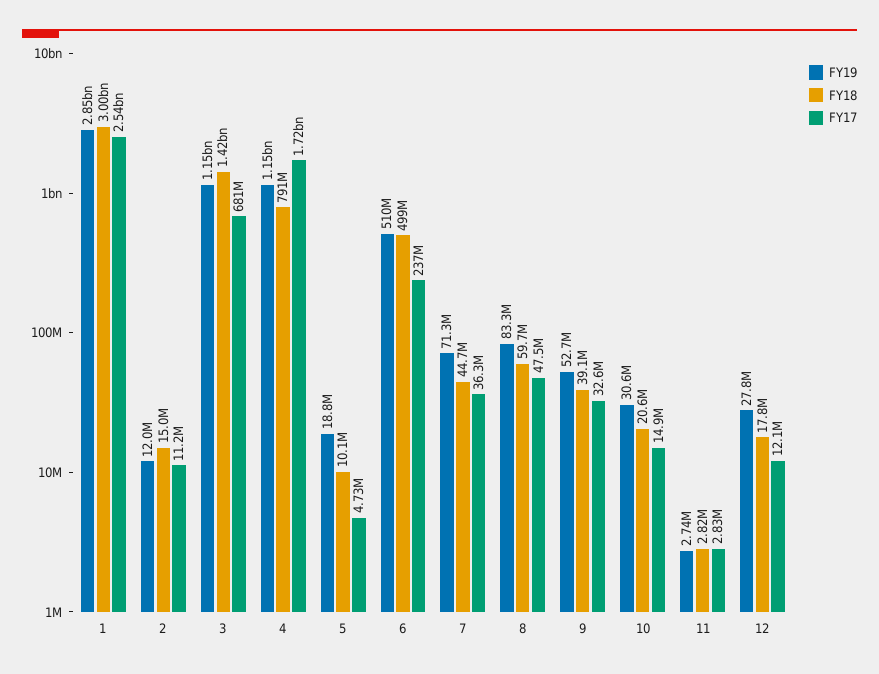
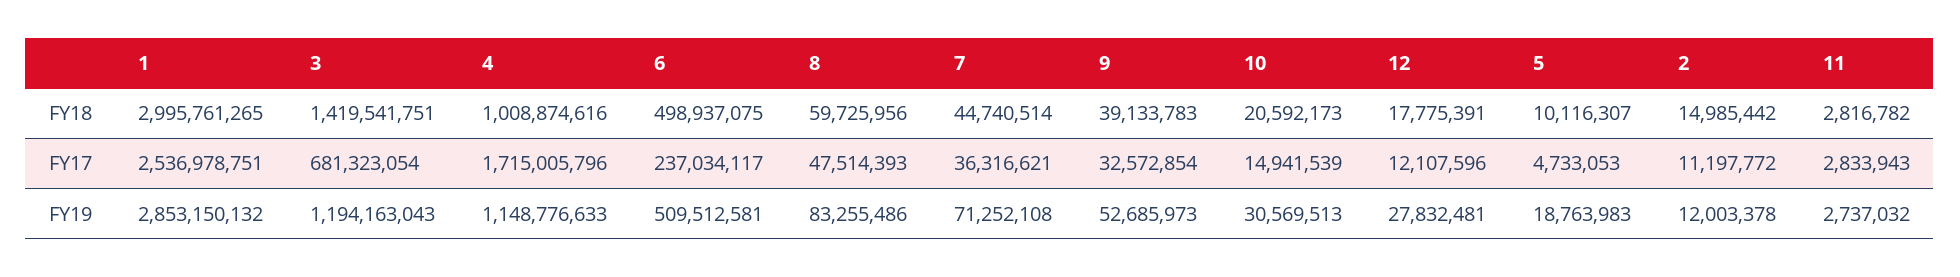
FY19, 3: 1150000000 -> 1194163043
FY18, 4: 791000000 -> 1008874616

